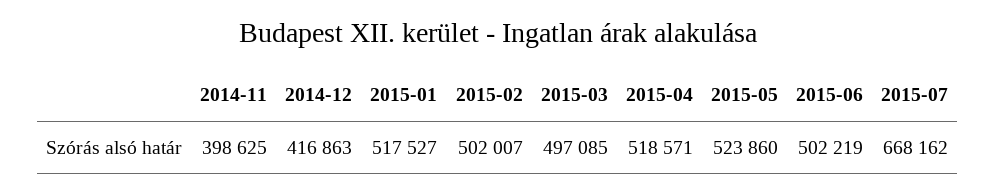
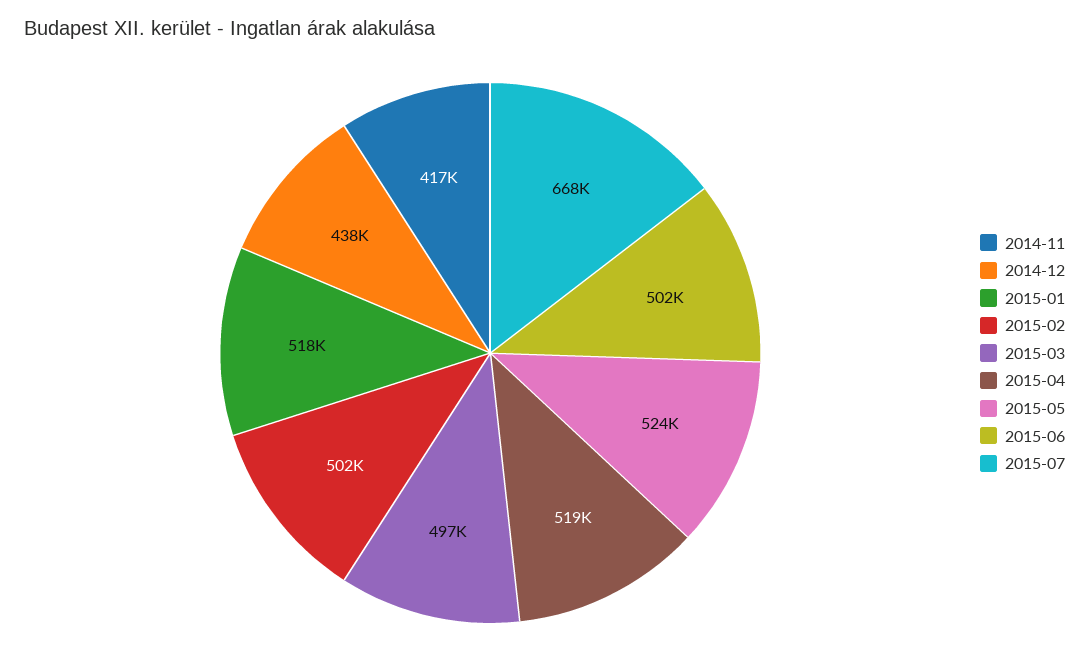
2014-11: 398625 -> 417000
2014-12: 416863 -> 438000

